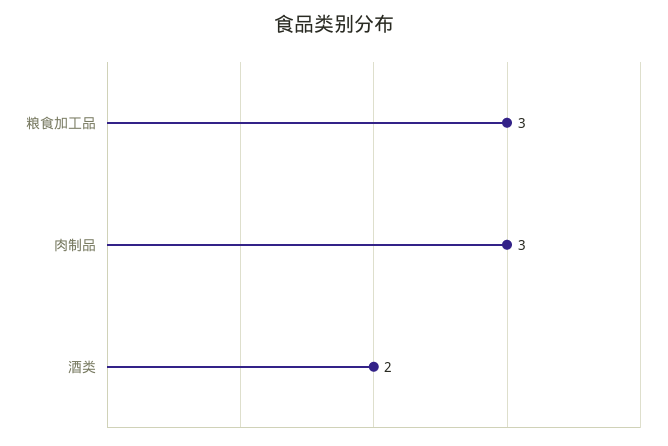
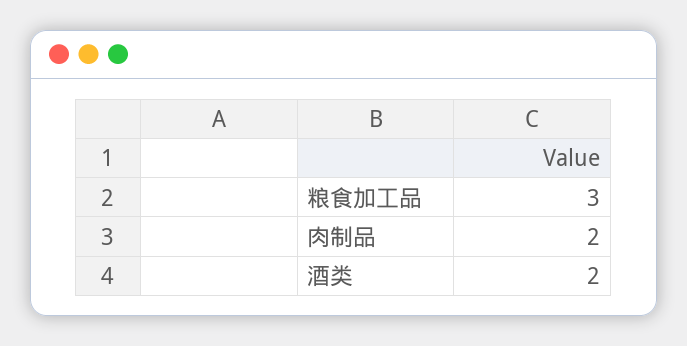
肉制品: 3 -> 2

